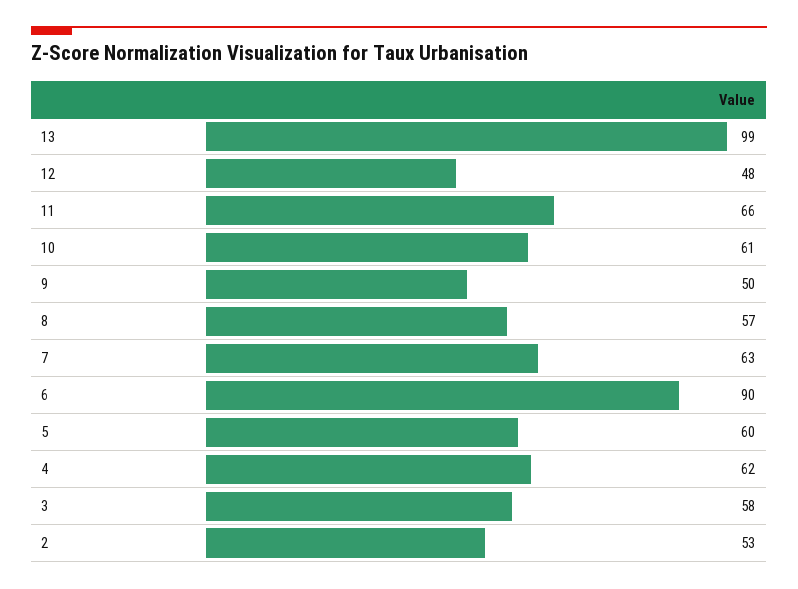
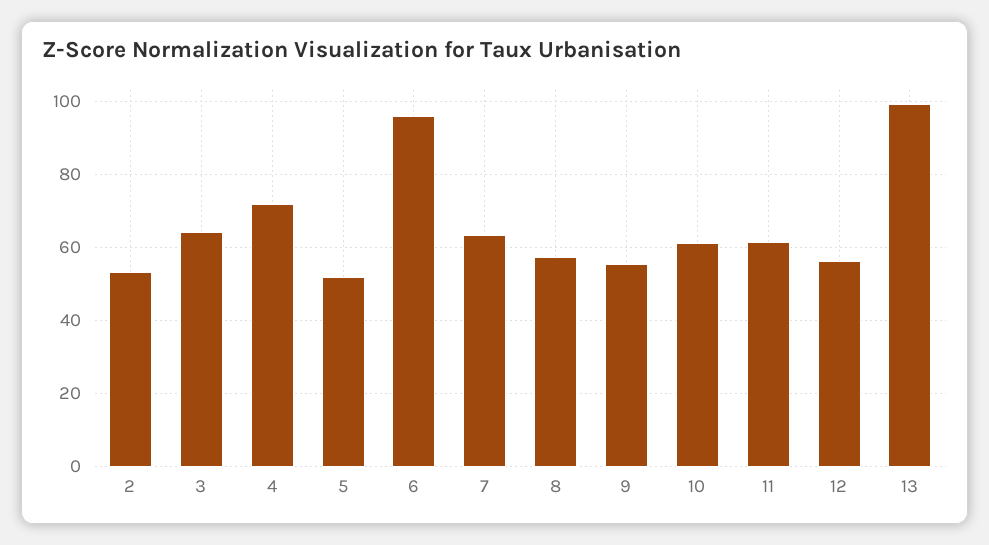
12: 48 -> 56
11: 66 -> 62
9: 50 -> 56
6: 90 -> 96
5: 60 -> 52
4: 62 -> 72
3: 58 -> 64

